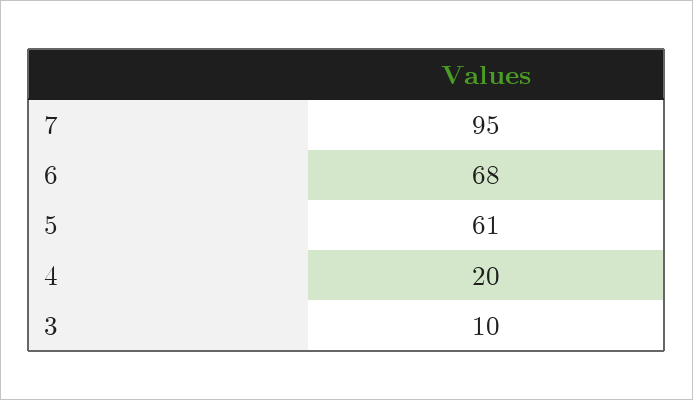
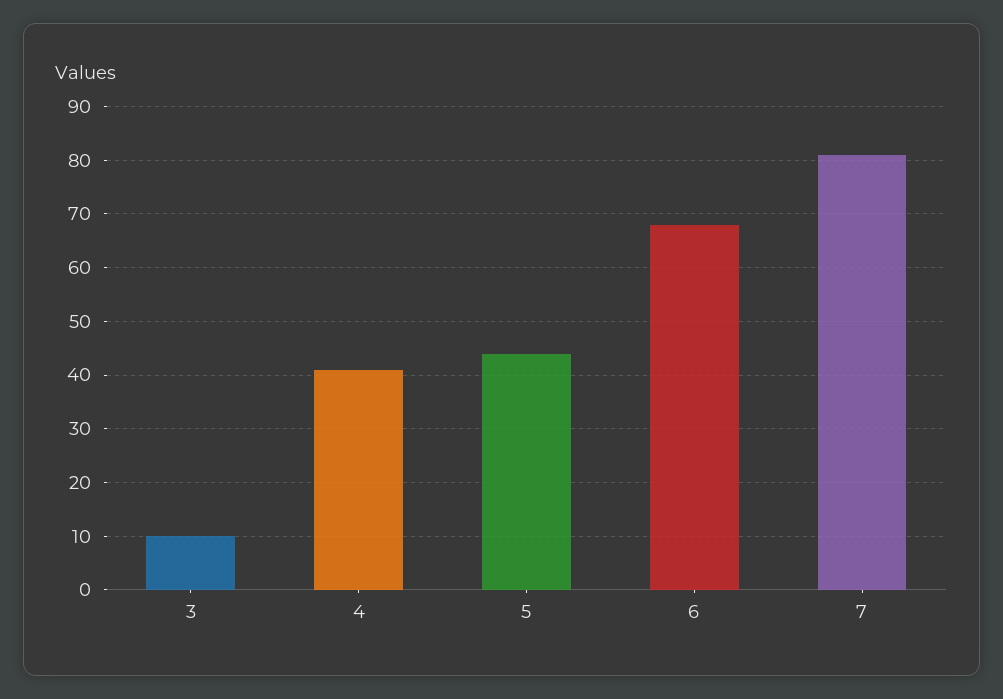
7: 95 -> 80
5: 61 -> 45
4: 20 -> 40

